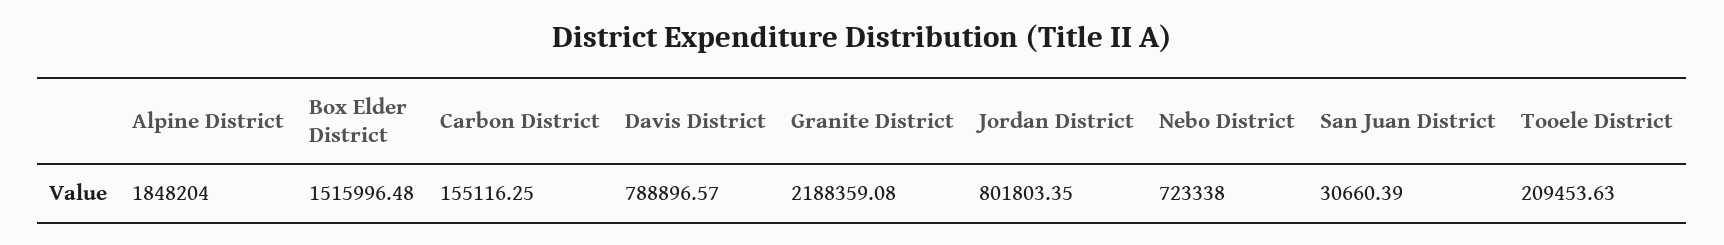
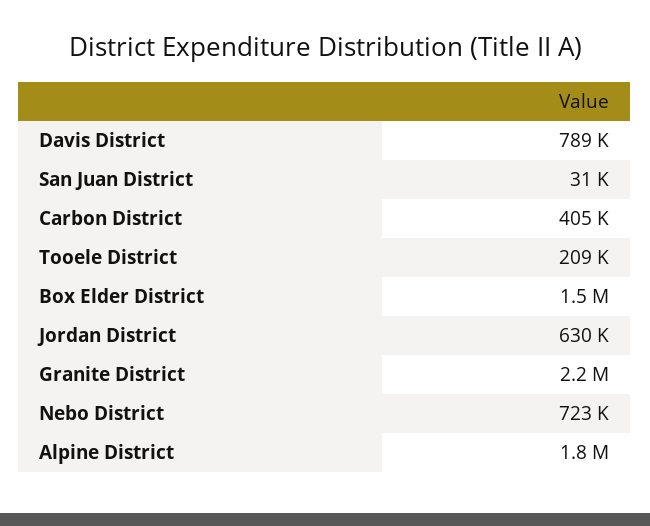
Carbon District: 155116.25 -> 405000
Jordan District: 801803.35 -> 630000

